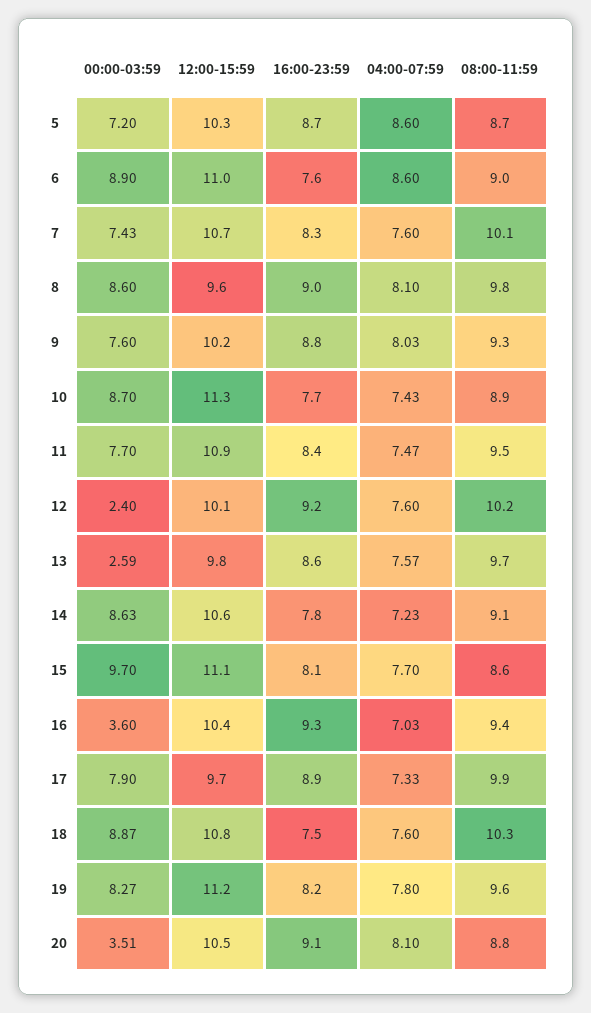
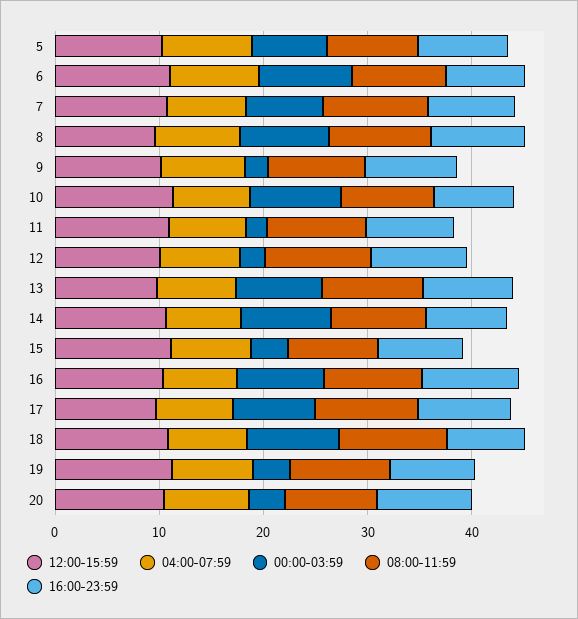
00:00-03:59, 9: 7.6 -> 2
00:00-03:59, 11: 7.7 -> 2
00:00-03:59, 13: 2.59 -> 8
00:00-03:59, 15: 9.7 -> 4
00:00-03:59, 16: 3.6 -> 8
00:00-03:59, 19: 8.27 -> 4

